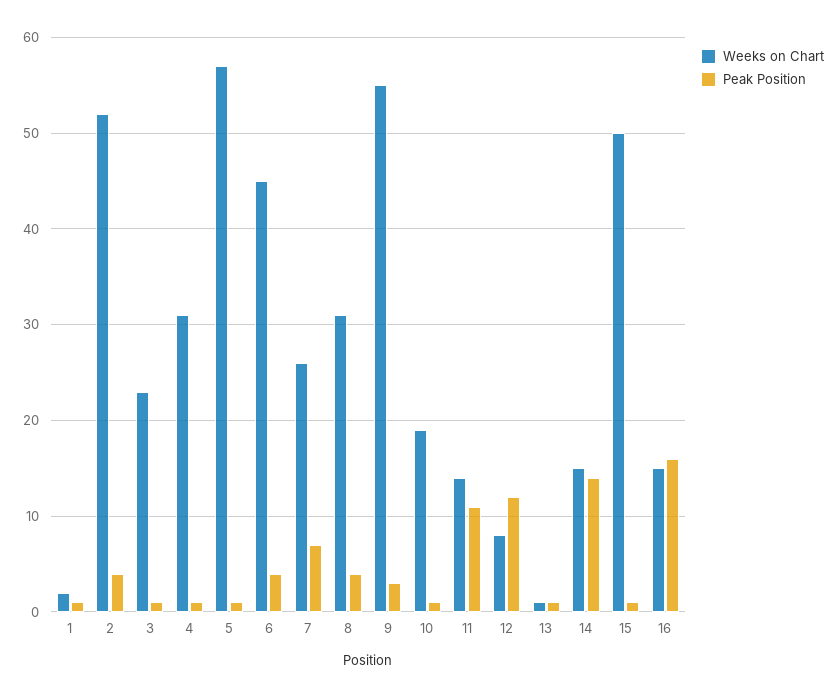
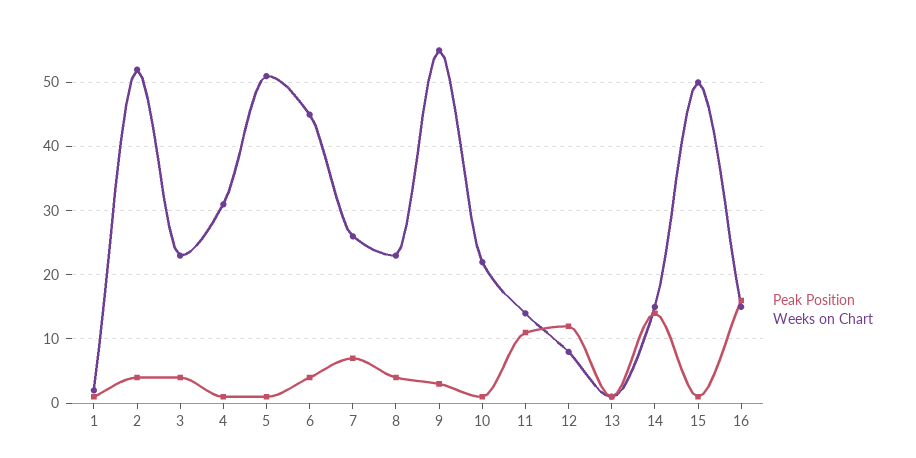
Peak Position, 3: 1 -> 4
Weeks on Chart, 5: 57 -> 51
Weeks on Chart, 8: 31 -> 23
Weeks on Chart, 10: 19 -> 22

